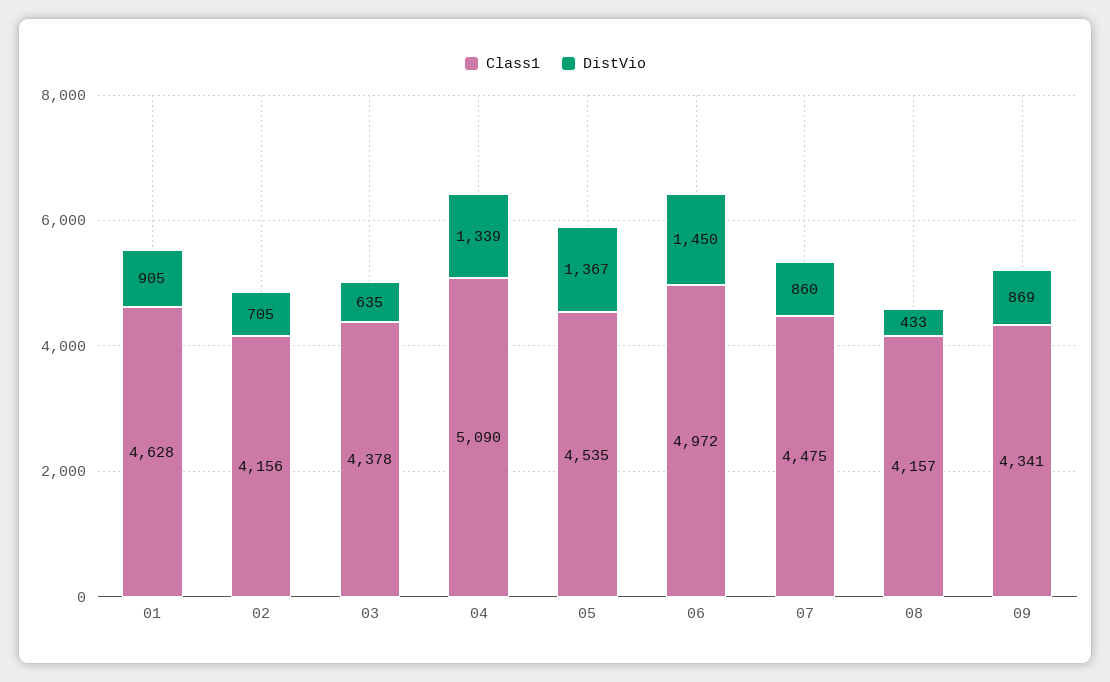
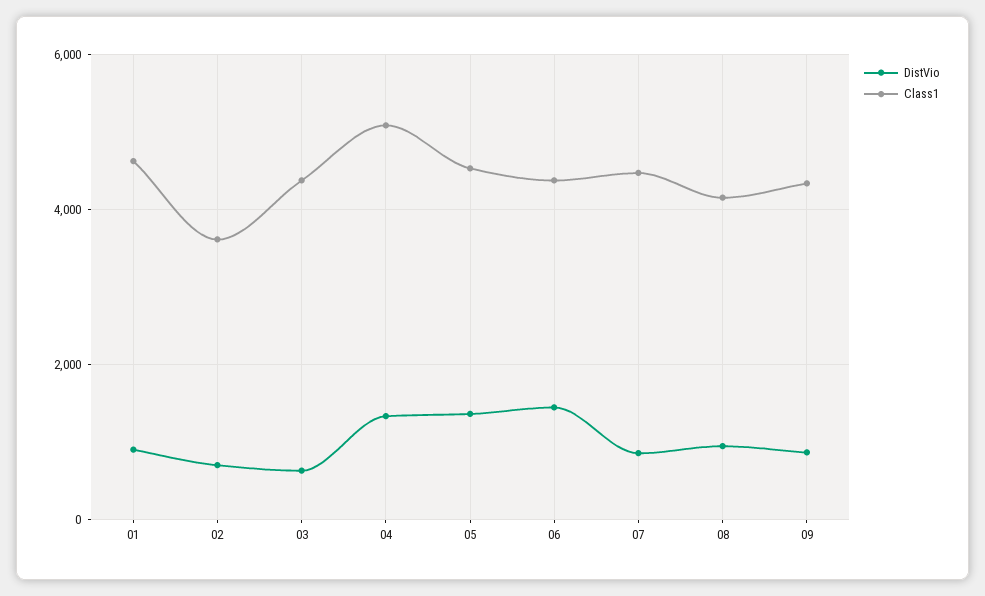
Class1, 02: 4156 -> 3600
Class1, 06: 4972 -> 4400
DistVio, 08: 433 -> 1000

